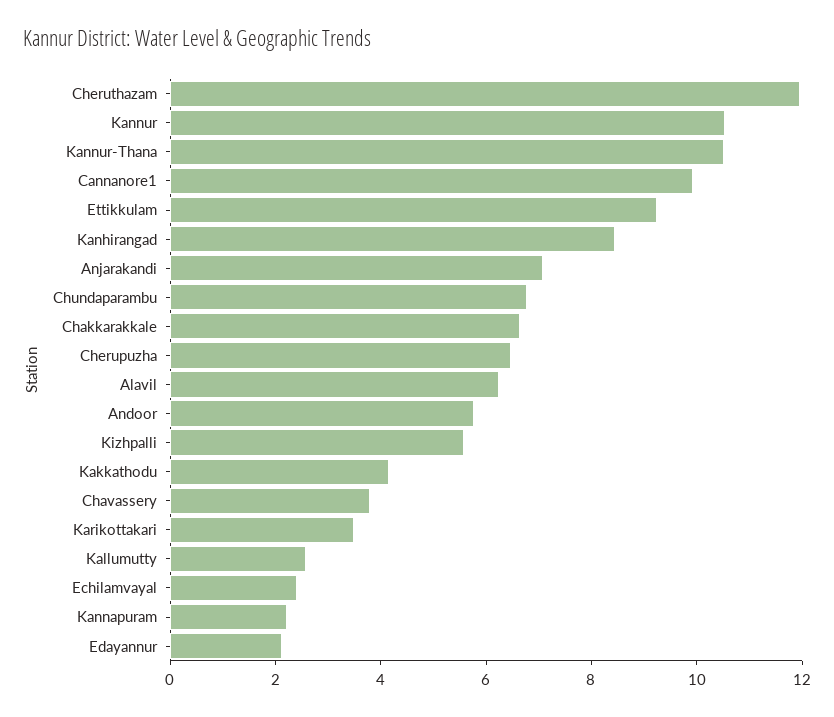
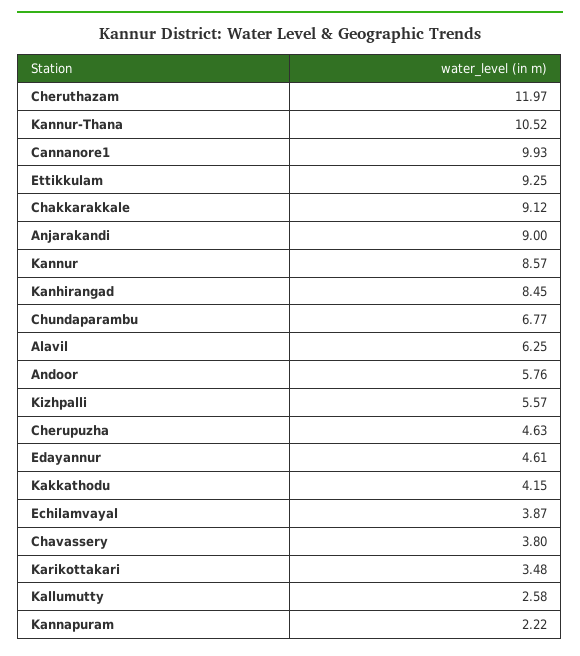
Kannur: 10.5 -> 8.57
Anjarakandi: 7 -> 9
Chakkarakkale: 6.5 -> 9.12
Cherupuzha: 6.5 -> 4.63
Echilamvayal: 2.5 -> 3.87
Edayannur: 2 -> 4.61

